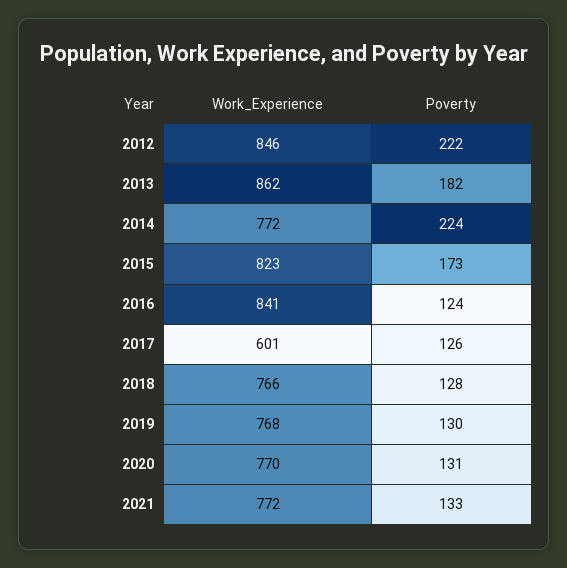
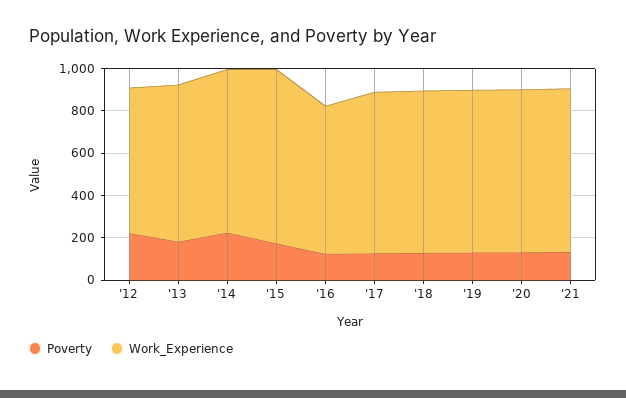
Work_Experience, 2012: 846 -> 700
Work_Experience, 2013: 862 -> 750
Work_Experience, 2016: 841 -> 700
Work_Experience, 2017: 601 -> 750

